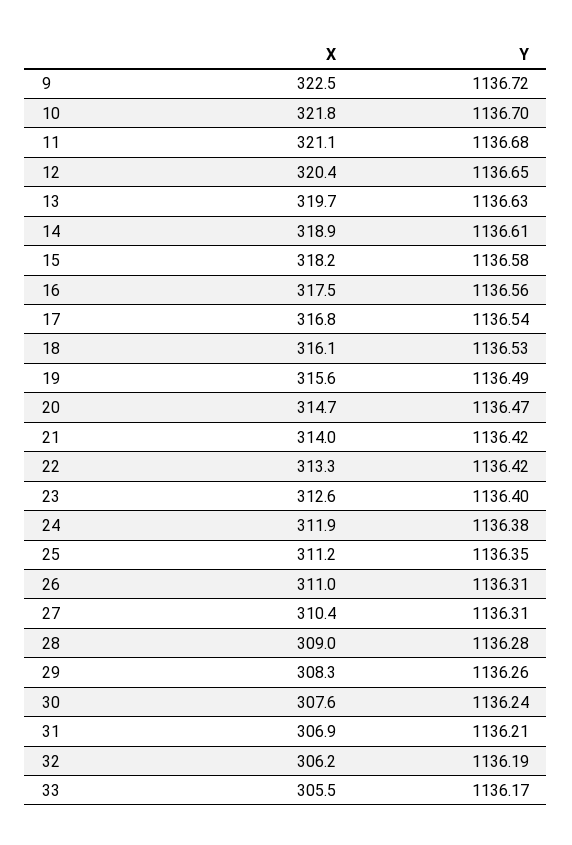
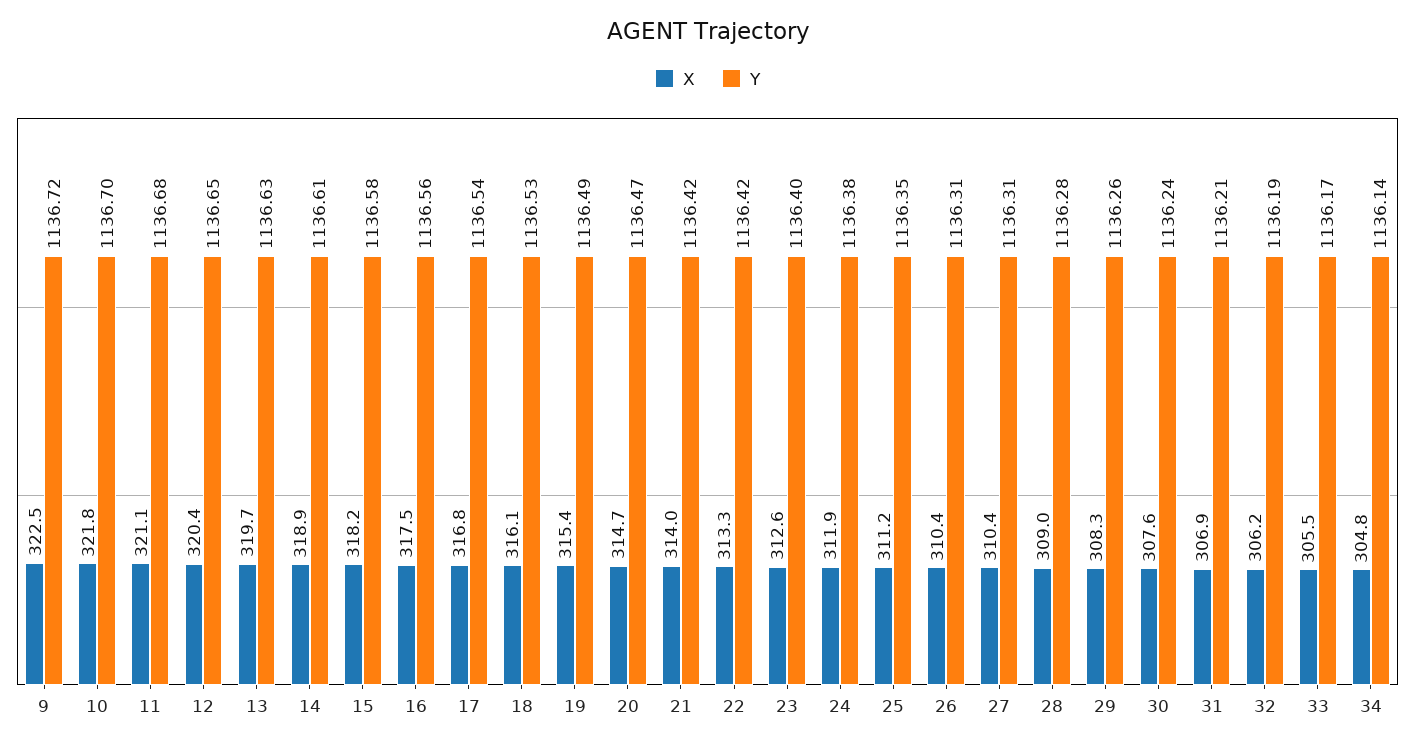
X, 19: 315.6 -> 315.4
X, 26: 311 -> 310.4
X, 34: none -> 304.8
Y, 34: none -> 1136.14

